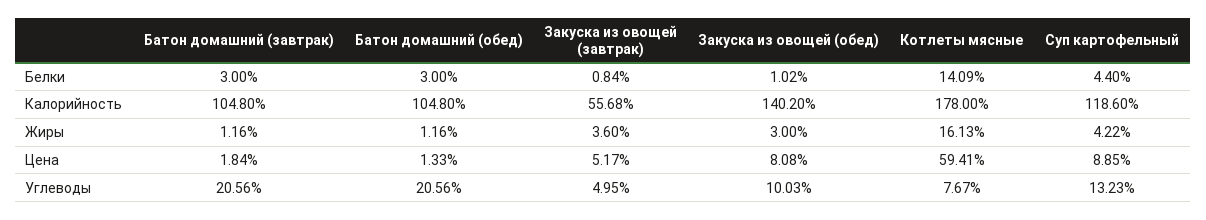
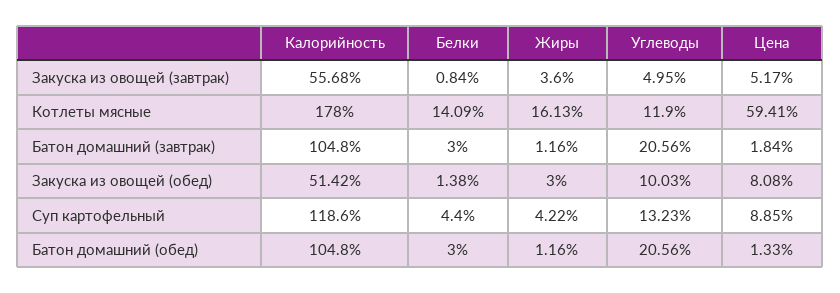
Закуска из овощей (обед), Белки: 1.02 -> 1.38
Закуска из овощей (обед), Калорийность: 140.2 -> 51.42
Котлеты мясные, Углеводы: 7.67 -> 11.9

